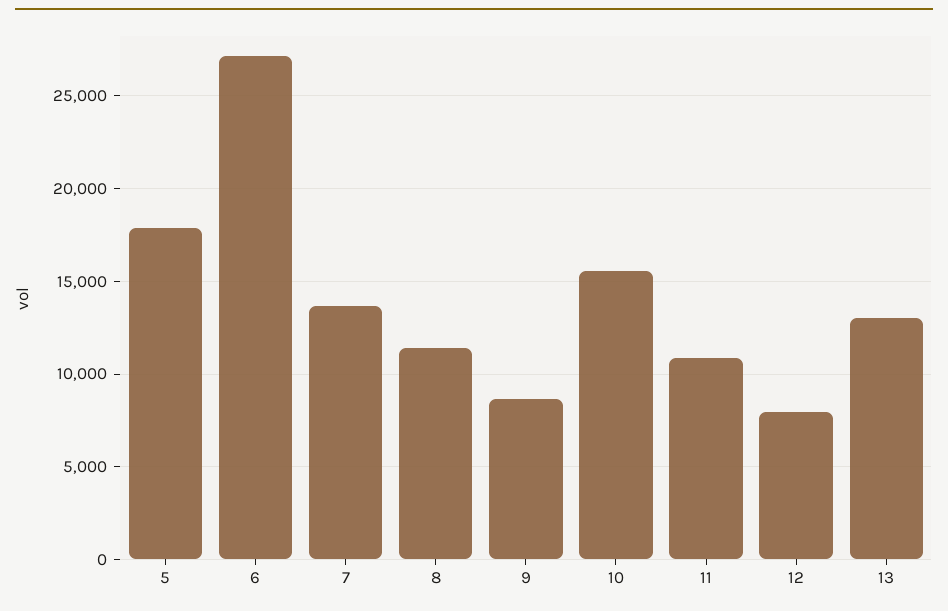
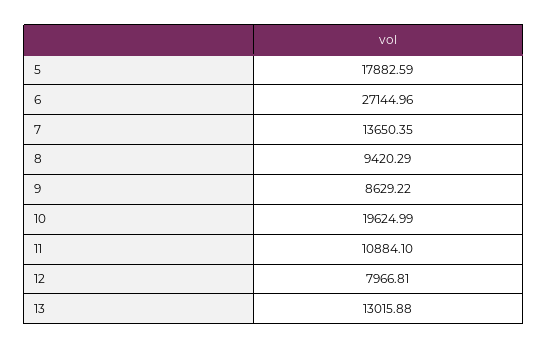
8: 11500 -> 9420.29
10: 15500 -> 19624.99

